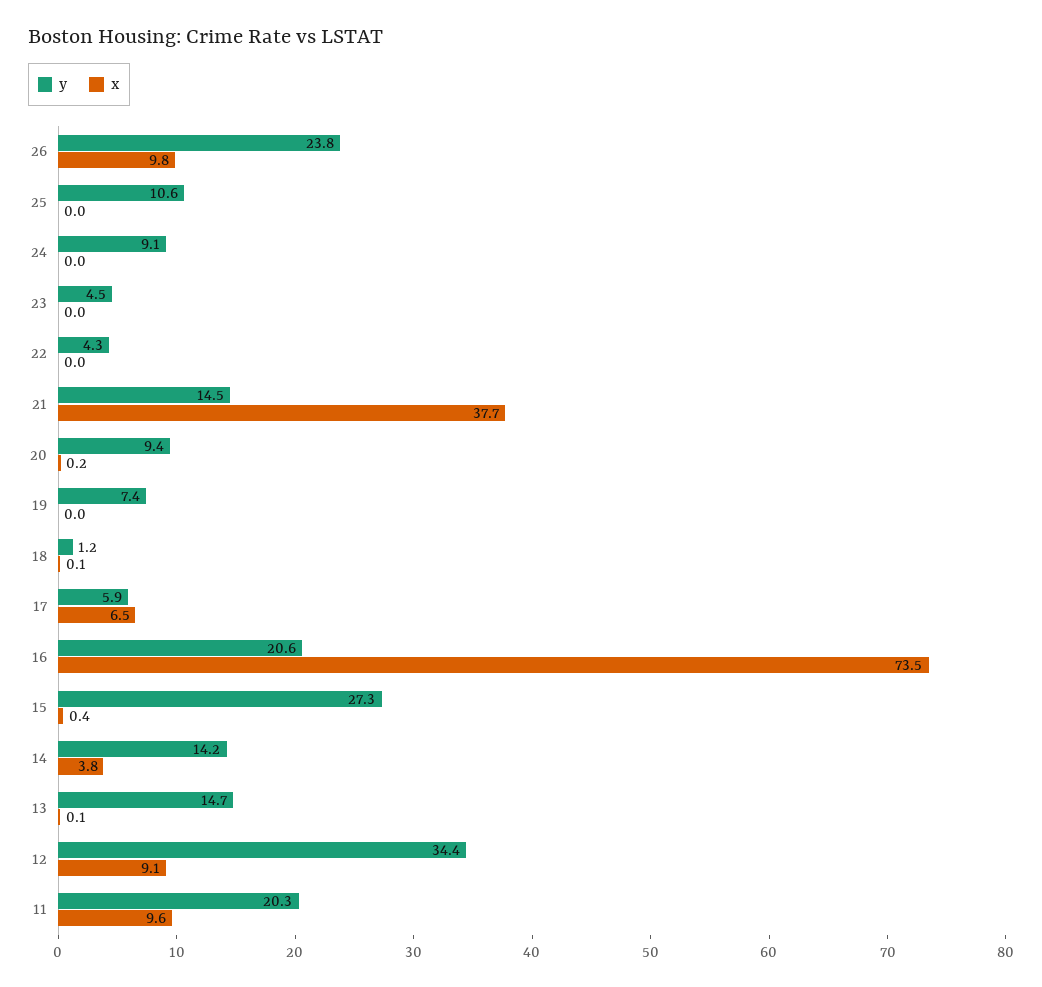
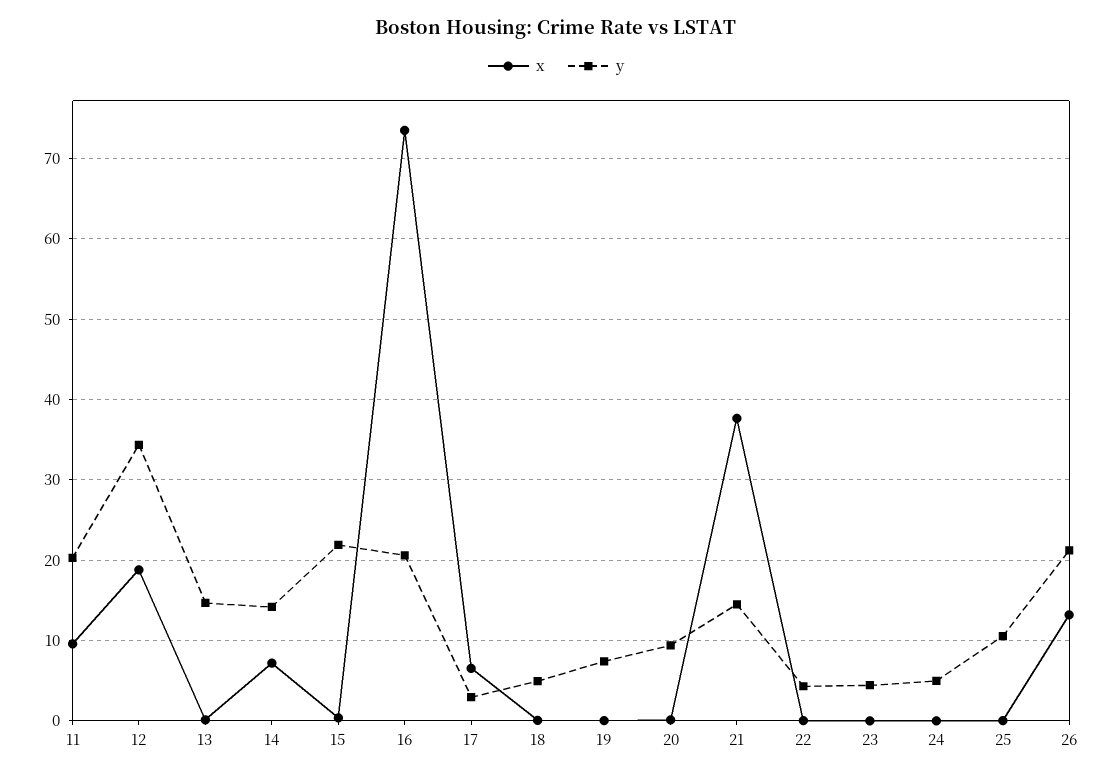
y, 26: 23.8 -> 21
x, 26: 9.8 -> 13
y, 24: 9.1 -> 5
y, 18: 1.2 -> 5
y, 17: 5.9 -> 3
y, 15: 27.3 -> 22
x, 14: 3.8 -> 7
x, 12: 9.1 -> 19

